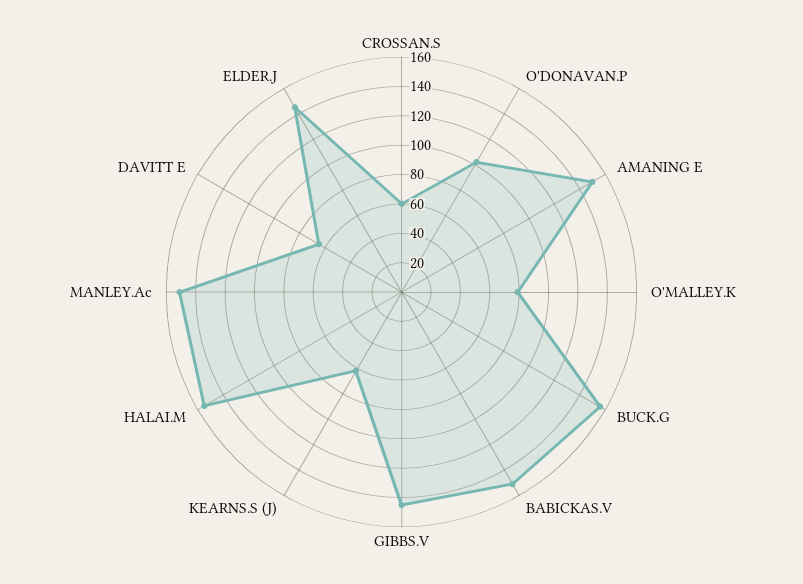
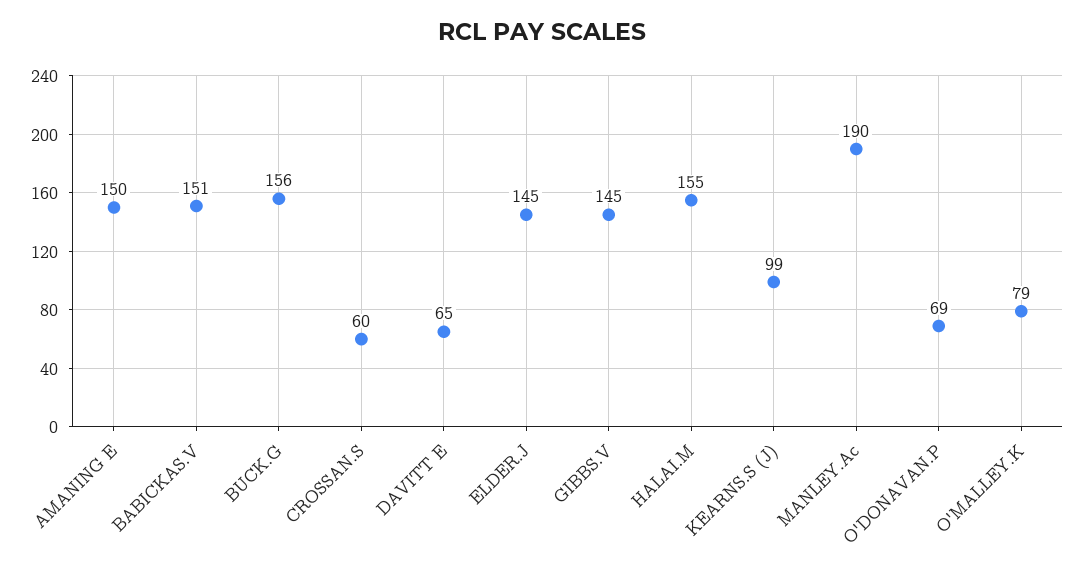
O'DONAVAN.P: 100 -> 69
KEARNS.S (J): 60 -> 99
MANLEY.Ac: 150 -> 190

